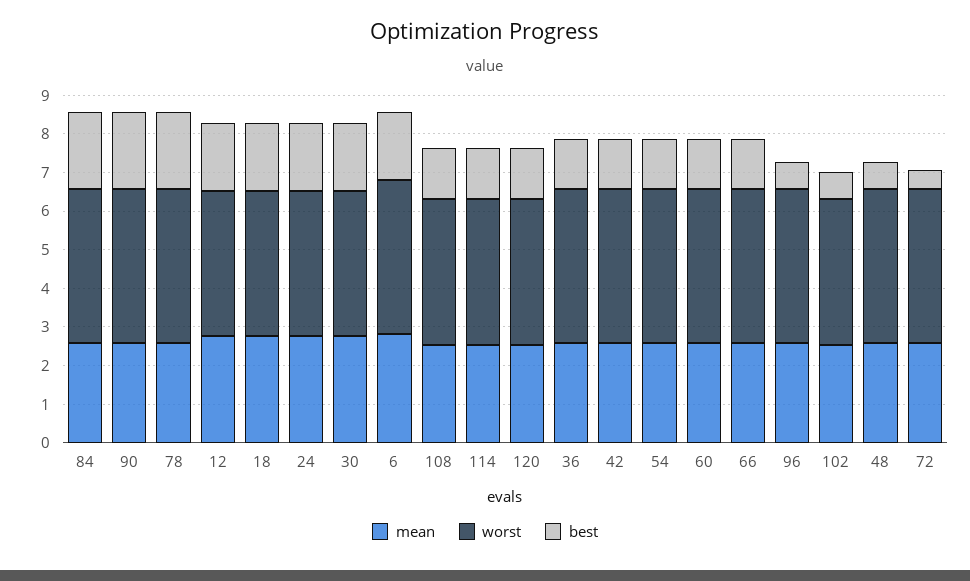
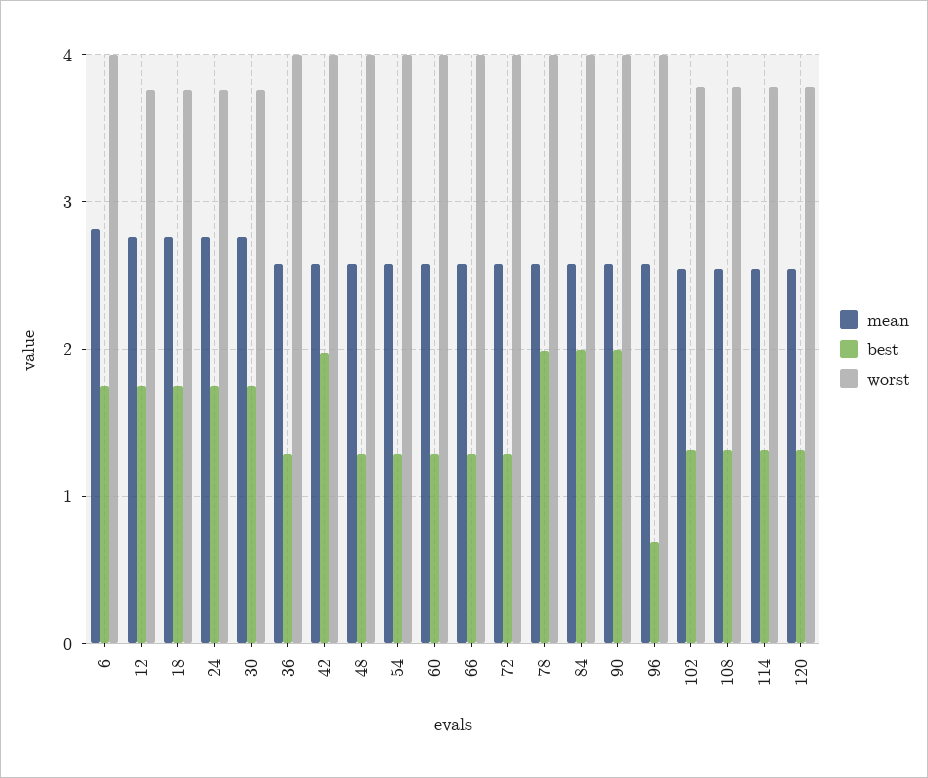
best, 42: 1.25 -> 2
best, 102: 0.75 -> 1.3
best, 48: 0.75 -> 1.3
best, 72: 0.5 -> 1.3

